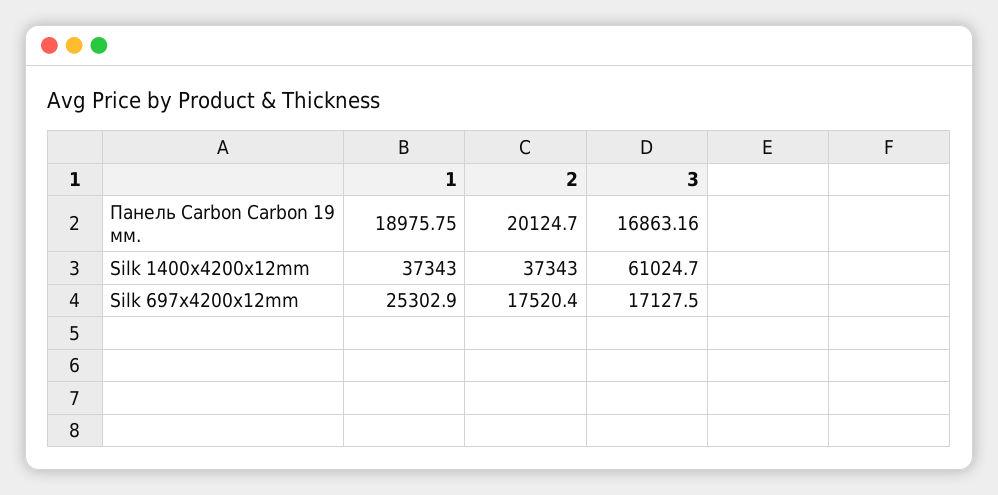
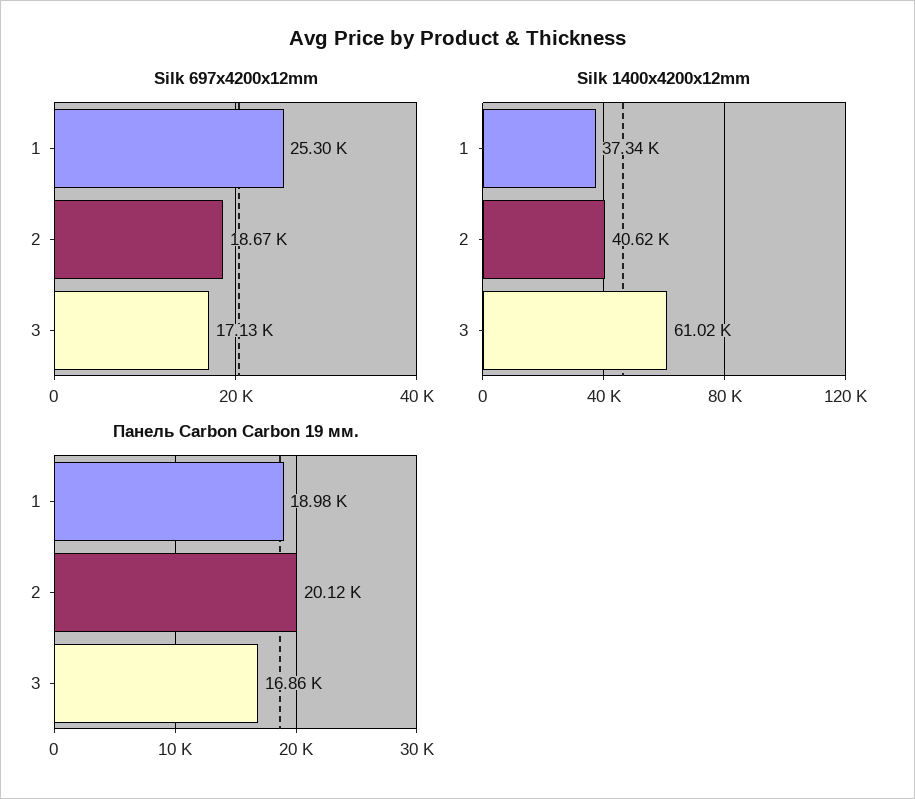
Silk 1400x4200x12mm, 2: 37343 -> 40620
Silk 697x4200x12mm, 2: 17520.4 -> 18670

